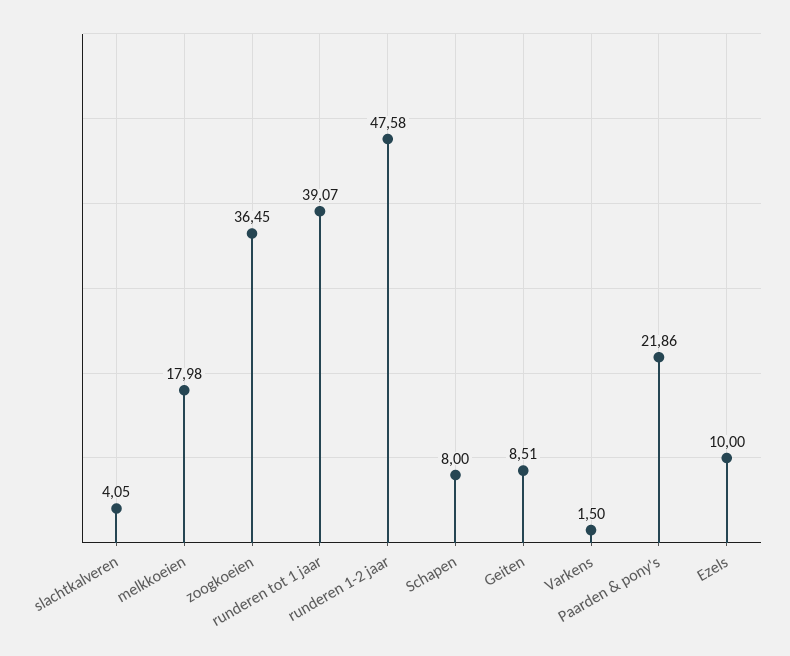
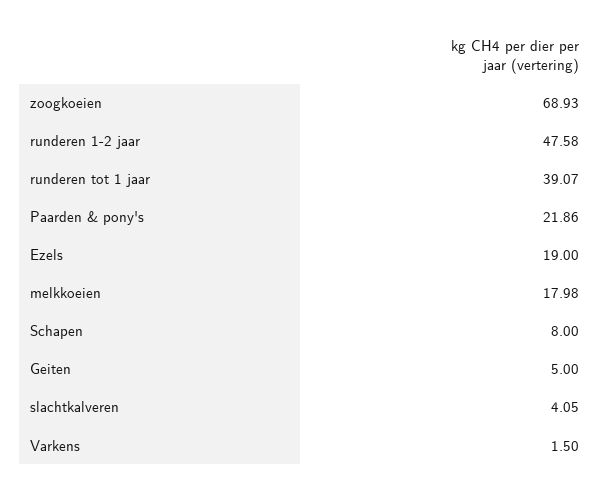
zoogkoeien: 36.45 -> 68.93
Geiten: 8.51 -> 5
Ezels: 10 -> 19

